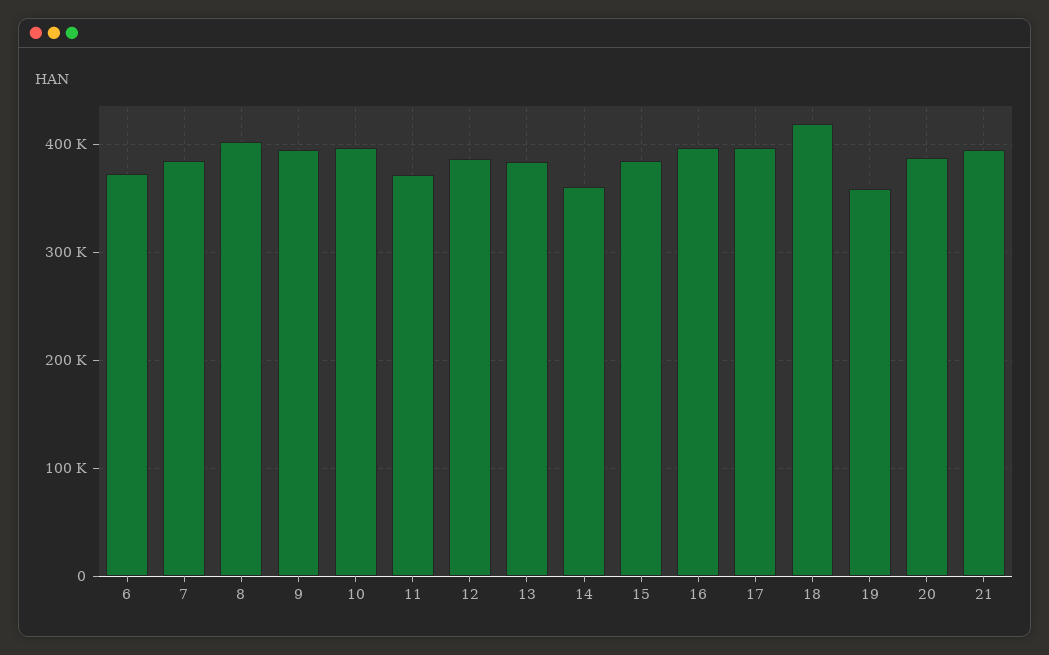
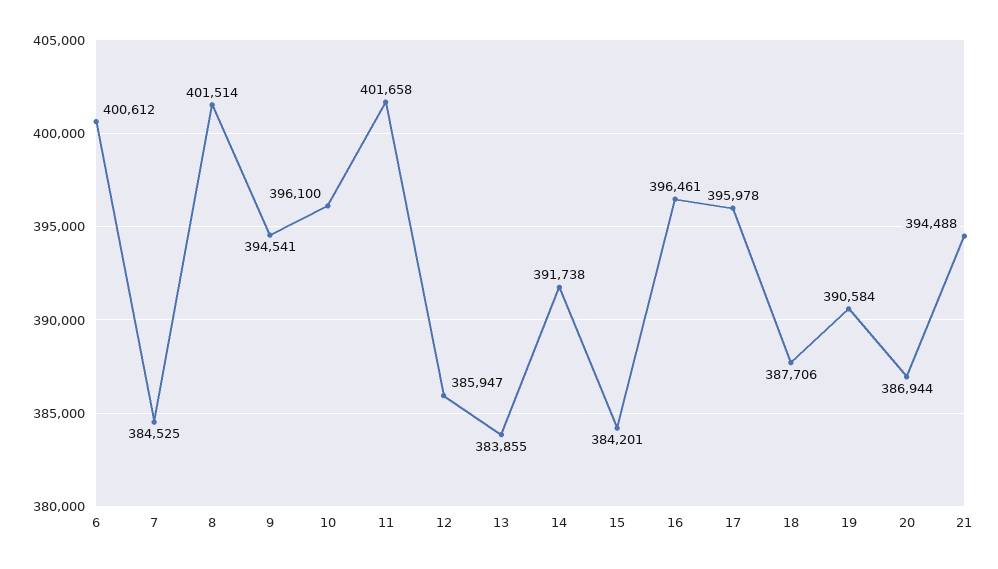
6: 370000 -> 400612
11: 370000 -> 401658
14: 360000 -> 391738
18: 420000 -> 387706
19: 360000 -> 390584

